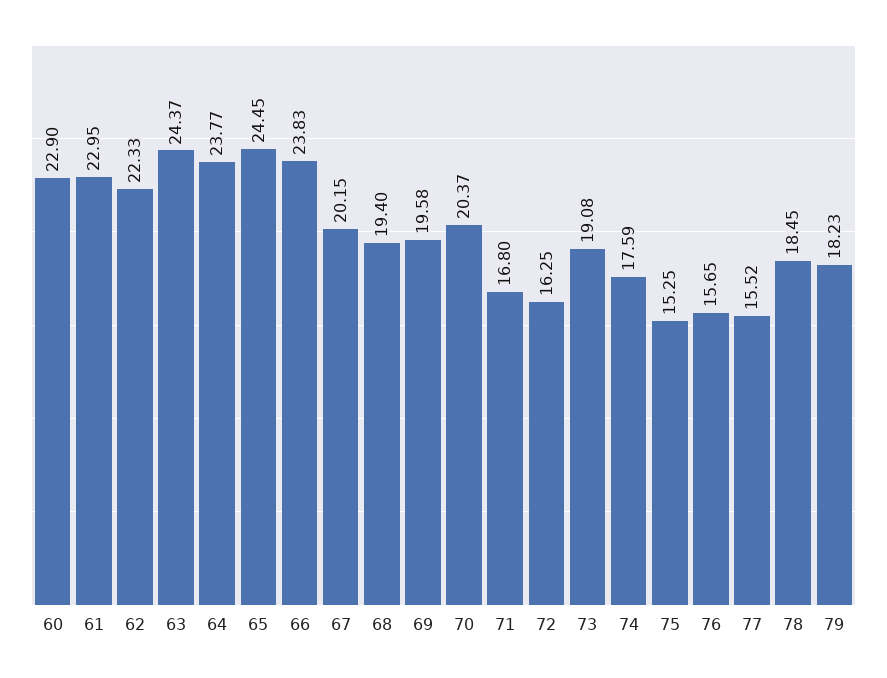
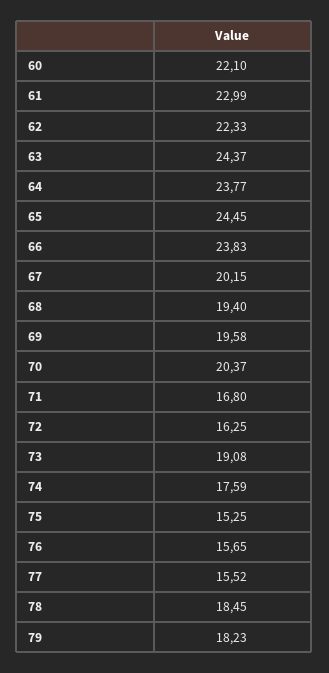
60: 22.9 -> 22.1
61: 22.95 -> 22.99

